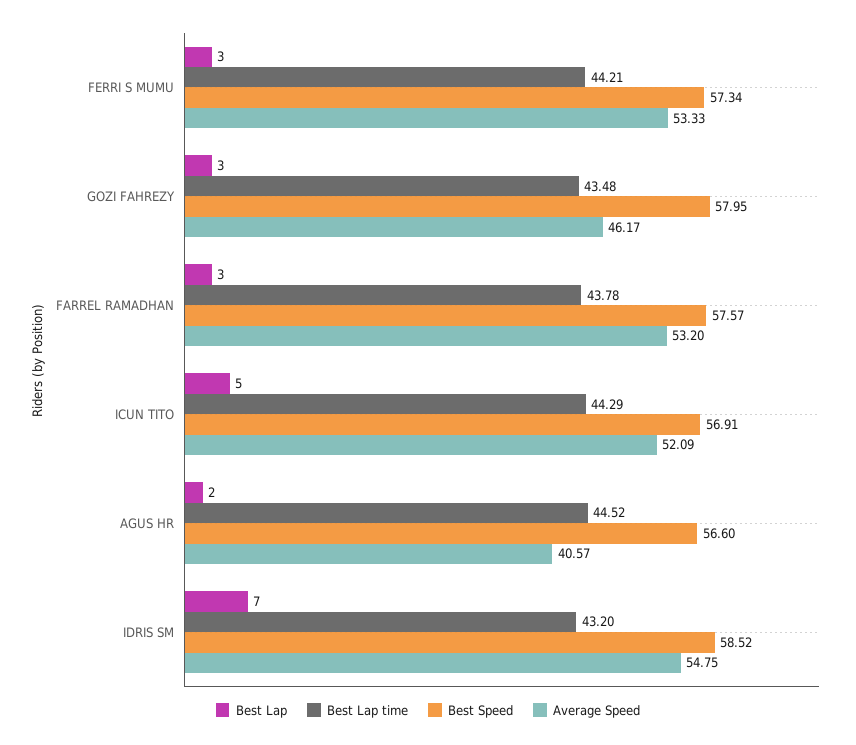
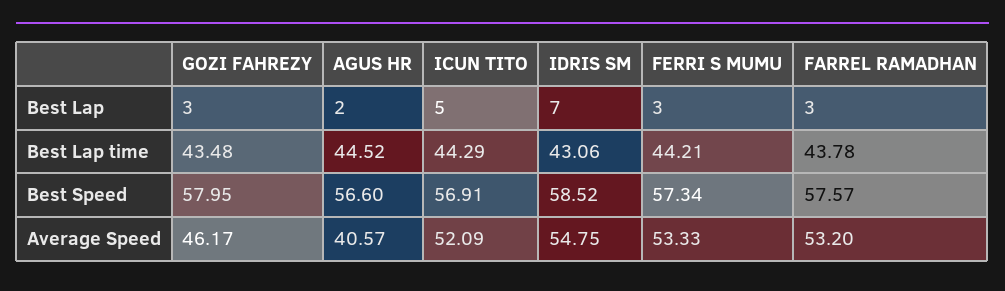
Best Lap time, IDRIS SM: 43.2 -> 43.06

